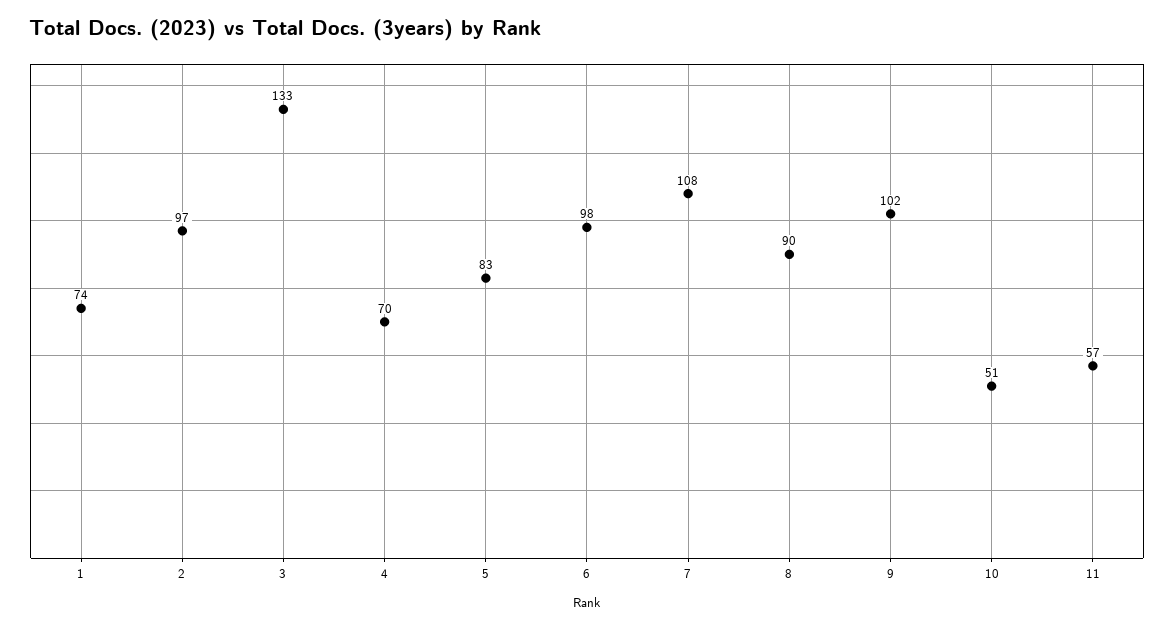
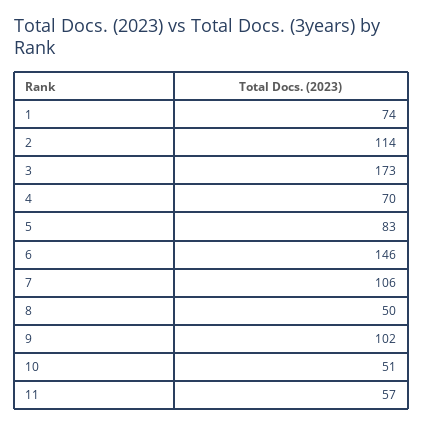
2: 97 -> 114
3: 133 -> 173
6: 98 -> 146
7: 108 -> 106
8: 90 -> 50

